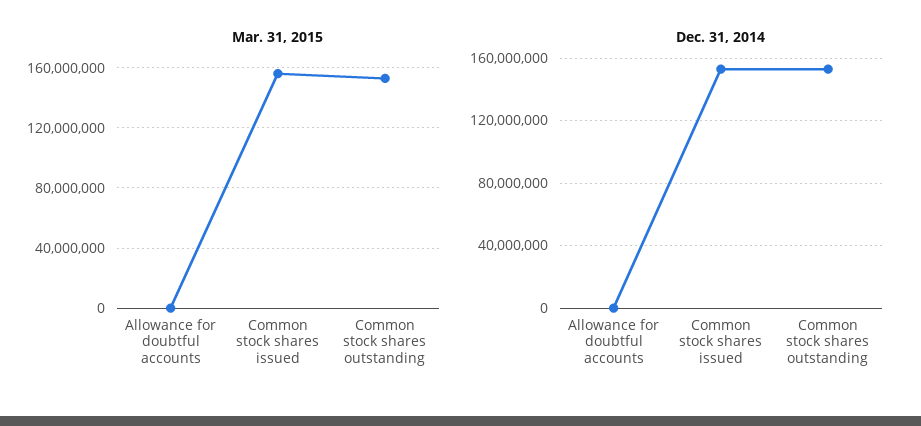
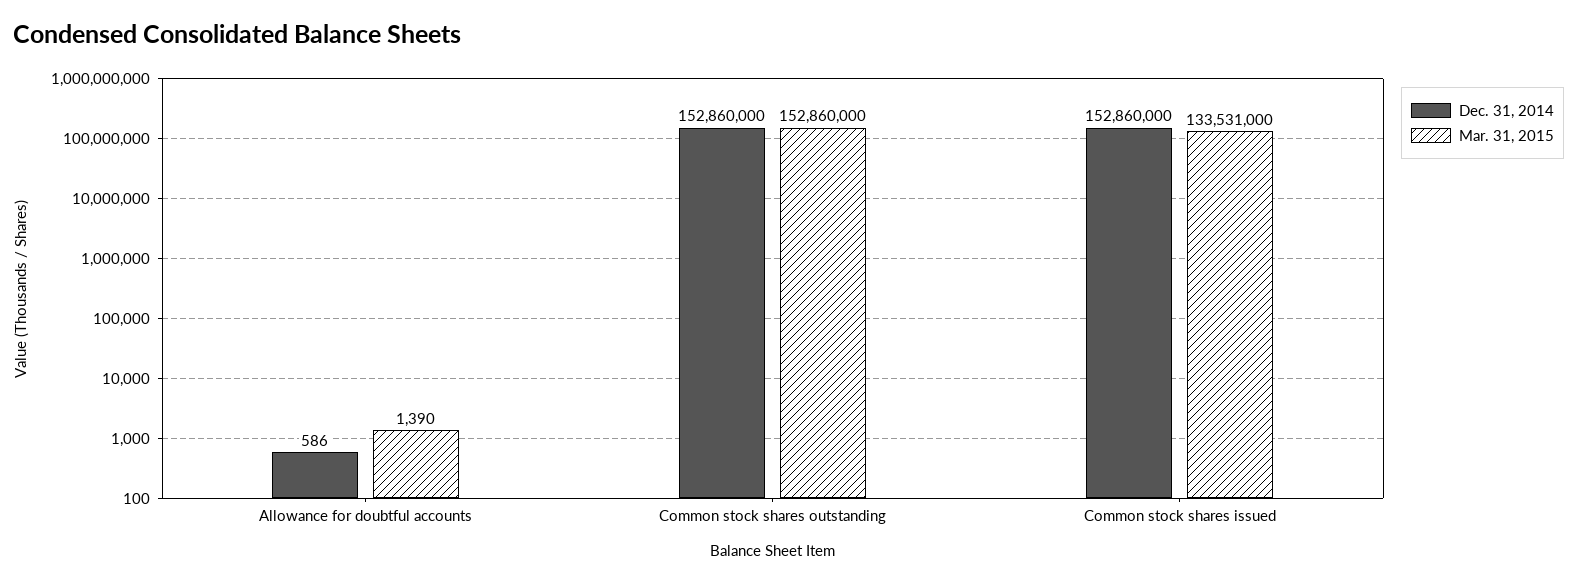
Mar. 31, 2015, Common stock shares issued: 155000000 -> 133531000

